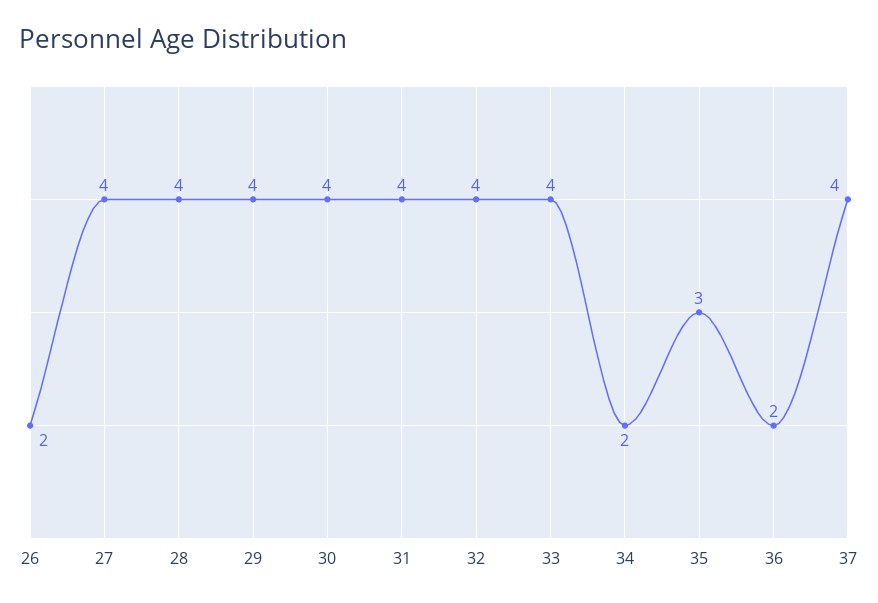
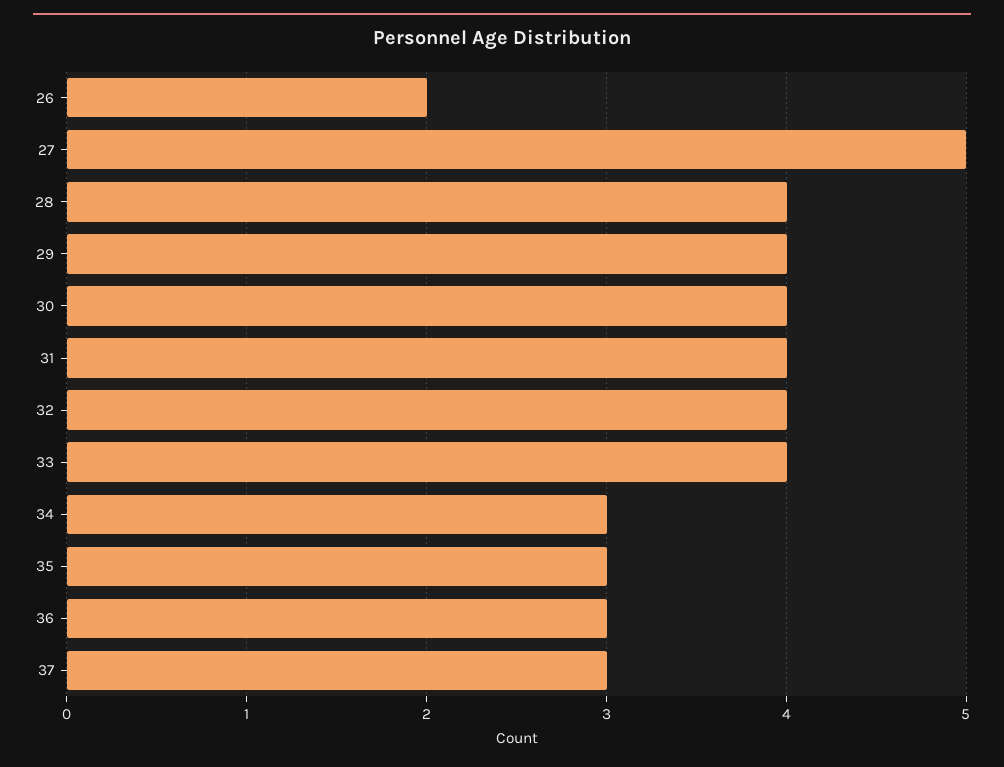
27: 4 -> 5
34: 2 -> 3
36: 2 -> 3
37: 4 -> 3

